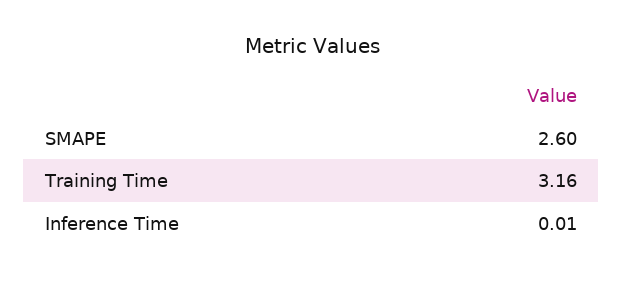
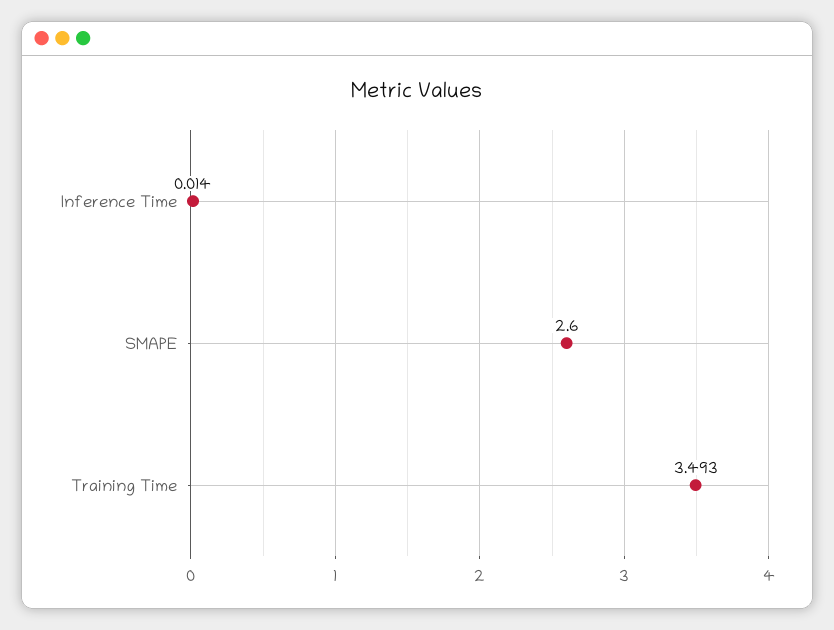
Training Time: 3.16 -> 3.493

